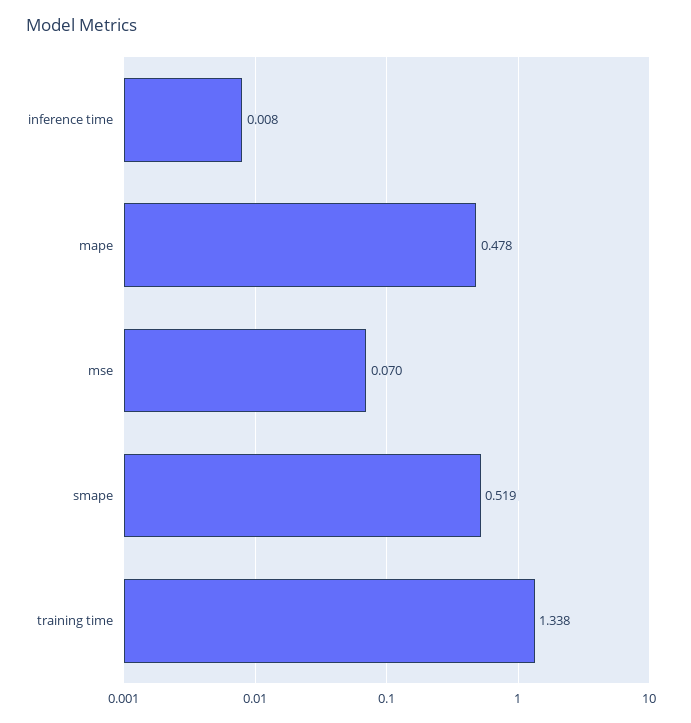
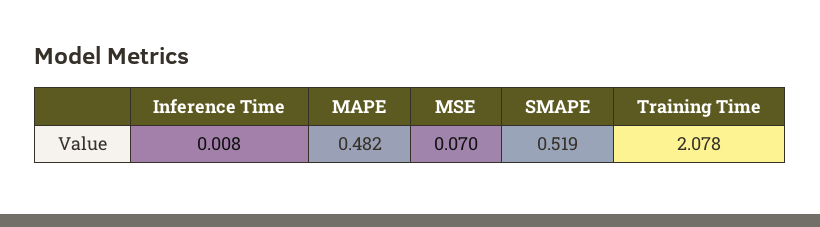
mape: 0.478 -> 0.482
training time: 1.338 -> 2.078

